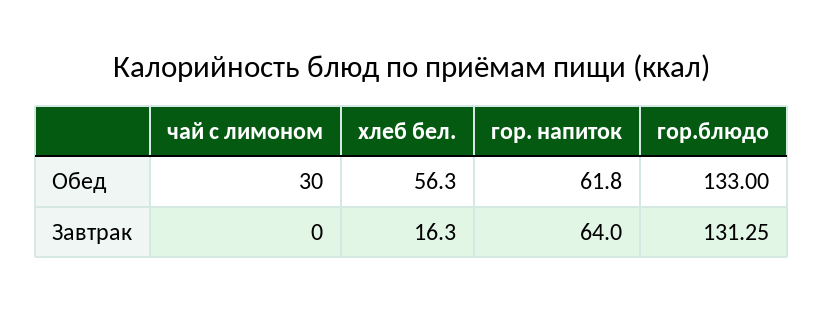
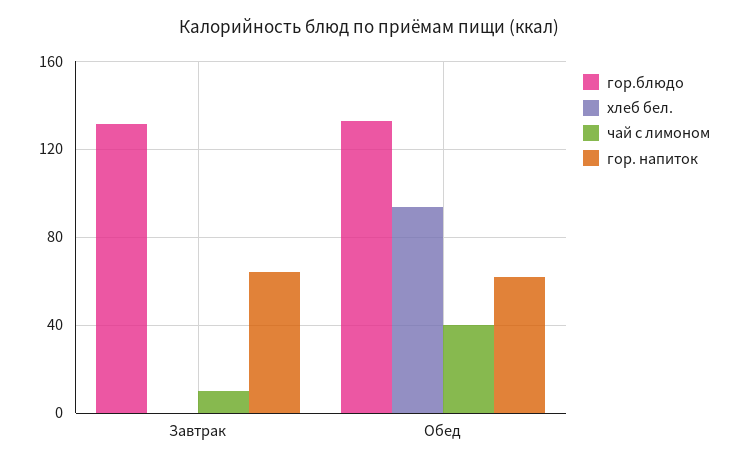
чай с лимоном, Обед: 30 -> 40
хлеб бел., Обед: 56.3 -> 95
чай с лимоном, Завтрак: 0 -> 10
хлеб бел., Завтрак: 16.3 -> 0

